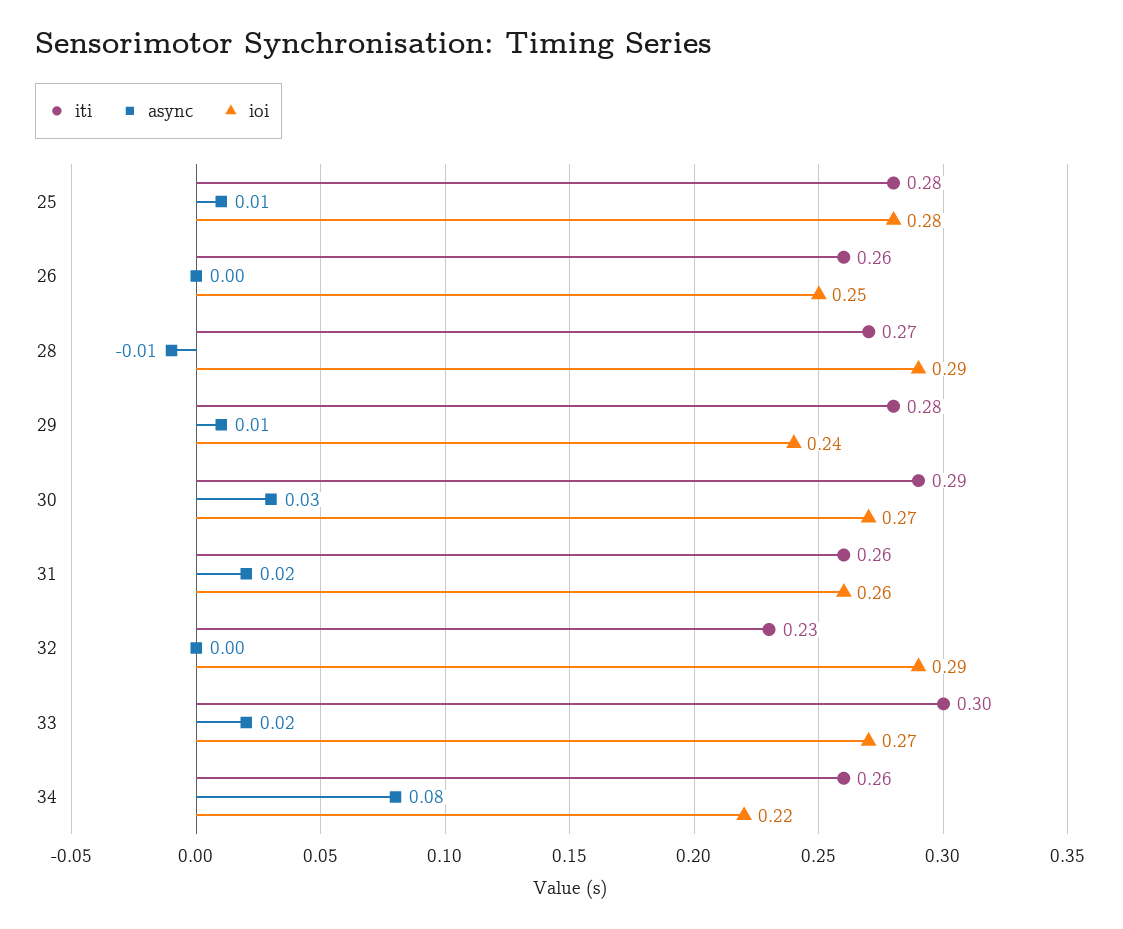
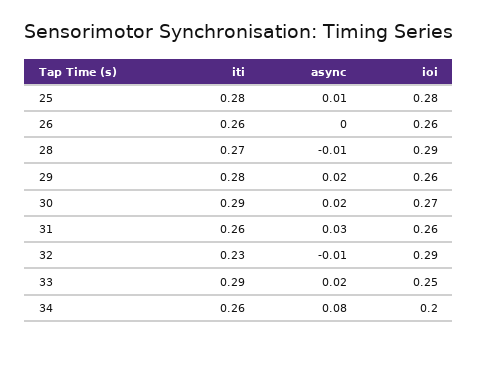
ioi, 26: 0.25 -> 0.26
async, 29: 0.01 -> 0.02
ioi, 29: 0.24 -> 0.26
async, 30: 0.03 -> 0.02
async, 31: 0.02 -> 0.03
async, 32: 0 -> -0.01
iti, 33: 0.3 -> 0.29
ioi, 33: 0.27 -> 0.25
ioi, 34: 0.22 -> 0.2

